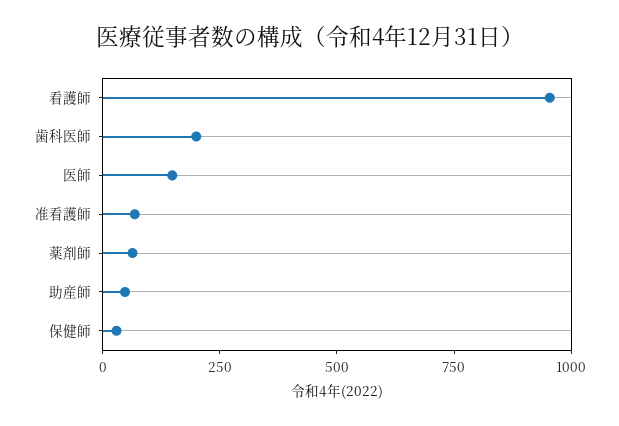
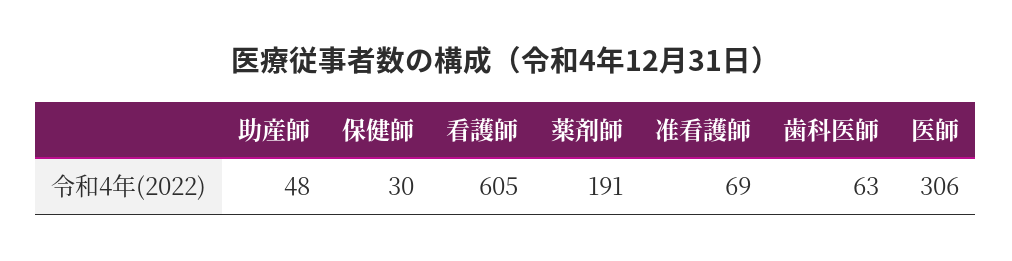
看護師: 950 -> 605
歯科医師: 200 -> 63
医師: 150 -> 306
薬剤師: 50 -> 191

